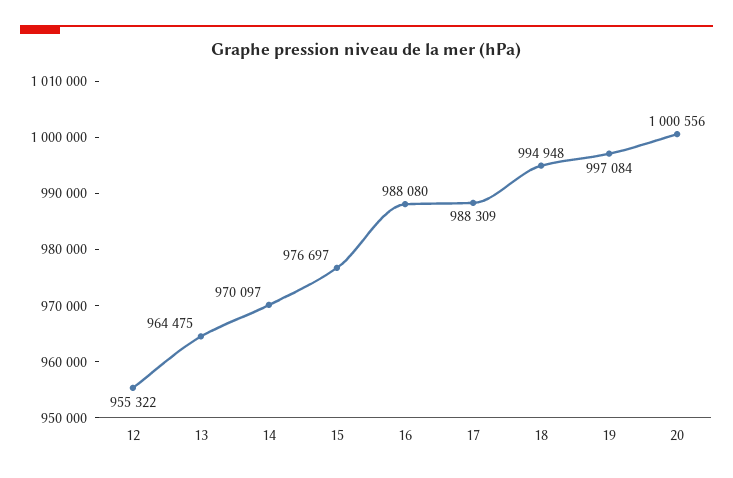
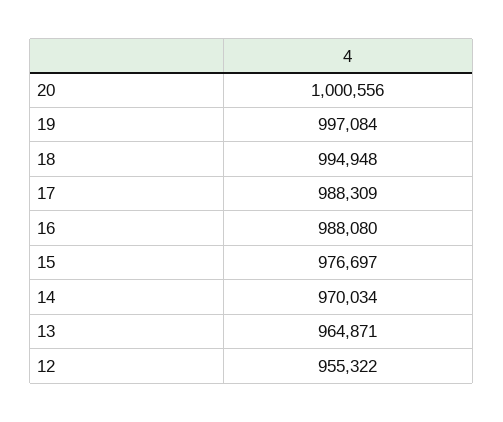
13: 964475 -> 964871
14: 970097 -> 970034

